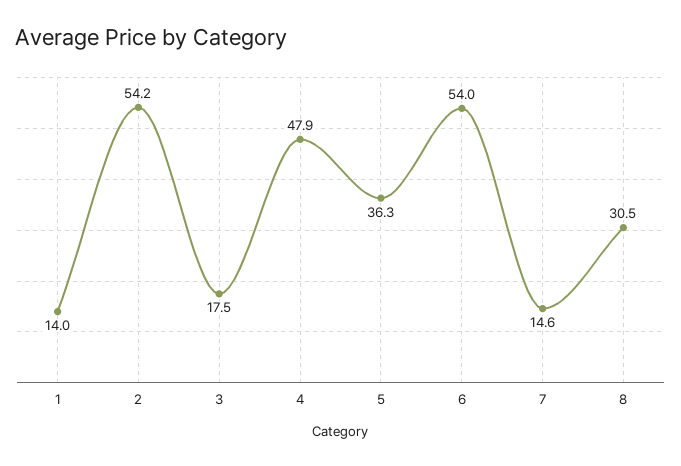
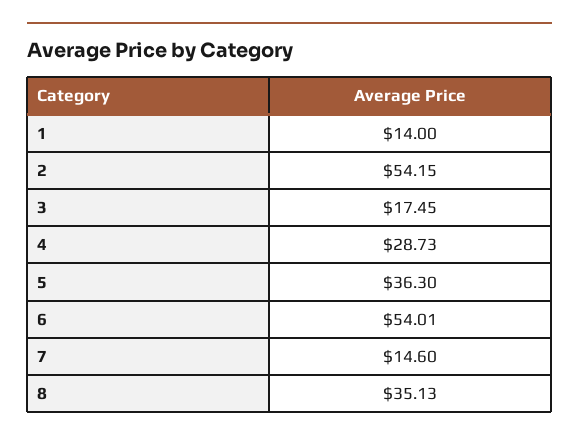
4: 47.9 -> 28.73
8: 30.5 -> 35.13

